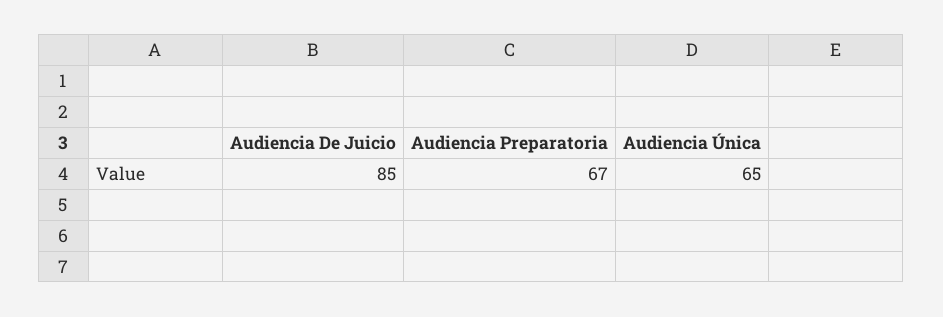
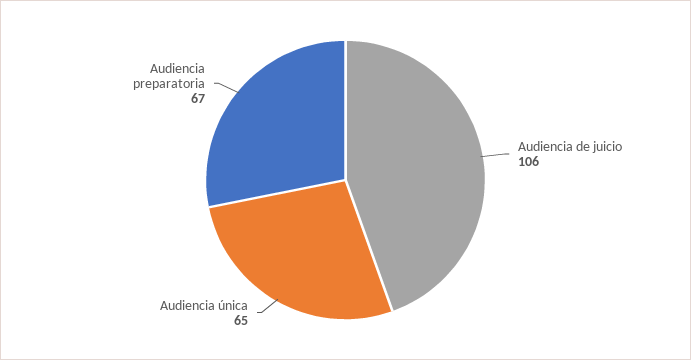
Audiencia De Juicio: 85 -> 106

